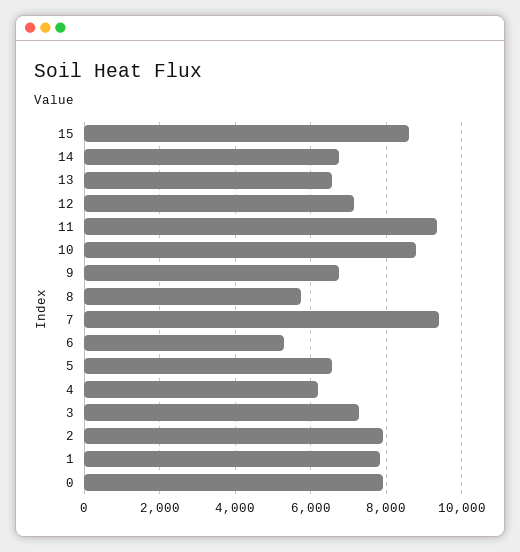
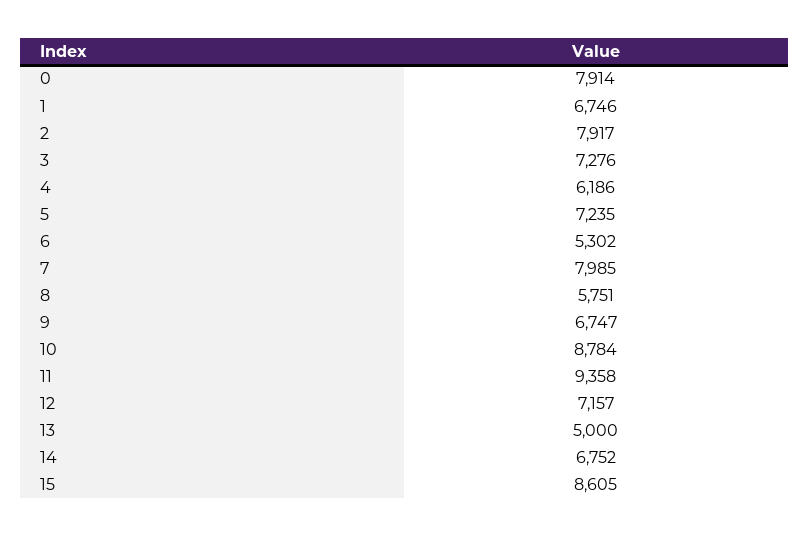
13: 6600 -> 5000
7: 9400 -> 7985
5: 6600 -> 7235
1: 7800 -> 6746

